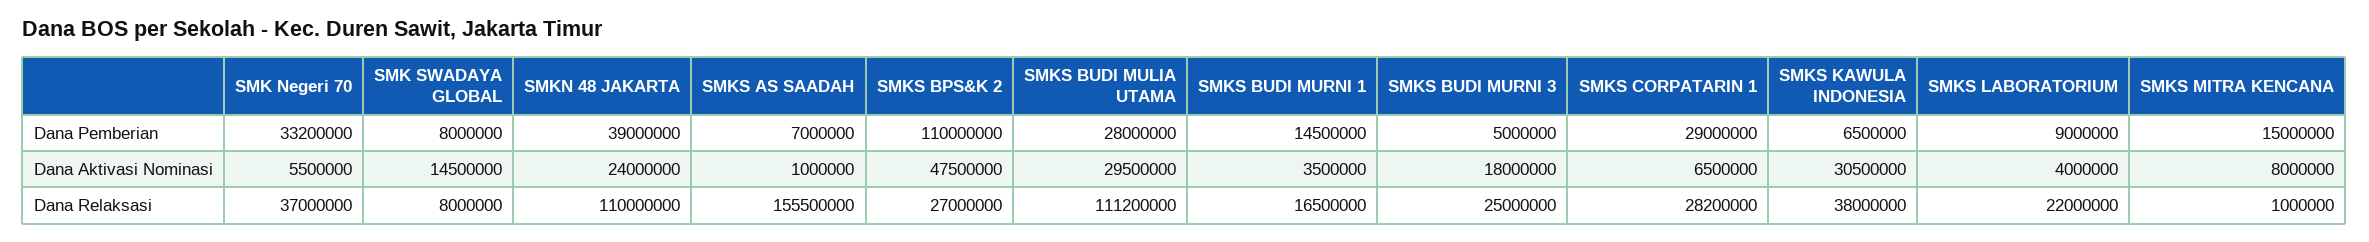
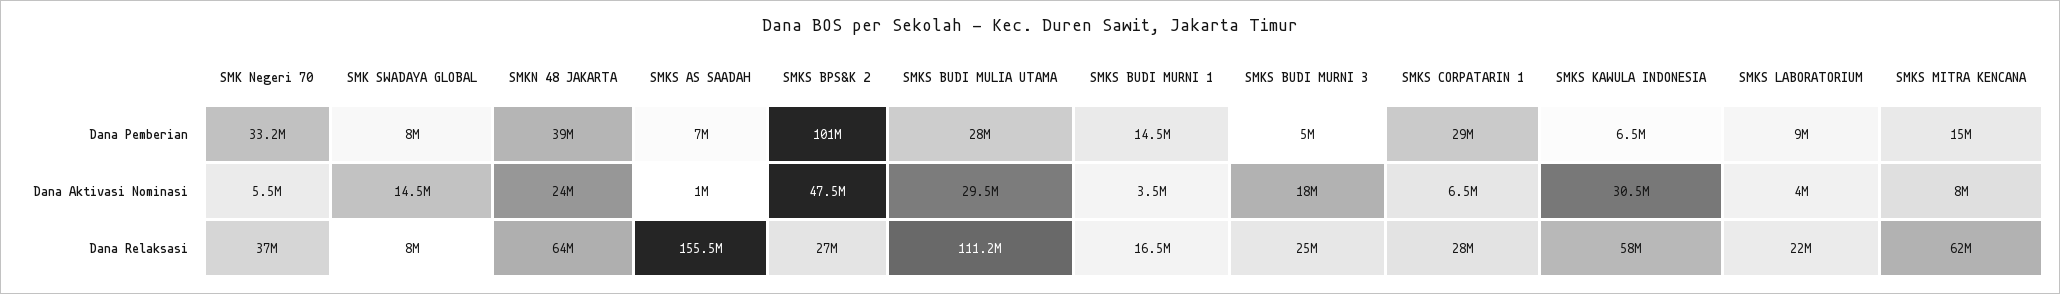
SMKS BPS&K 2, Dana Pemberian: 110000000 -> 101000000
SMKN 48 JAKARTA, Dana Relaksasi: 110000000 -> 64000000
SMKS CORPATARIN 1, Dana Relaksasi: 28200000 -> 28000000
SMKS KAWULA INDONESIA, Dana Relaksasi: 38000000 -> 58000000
SMKS MITRA KENCANA, Dana Relaksasi: 1000000 -> 62000000

